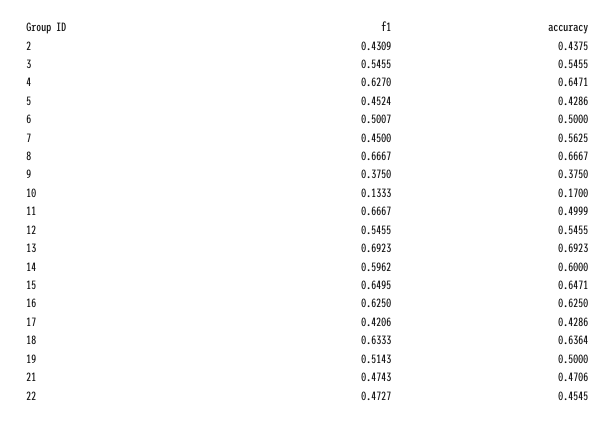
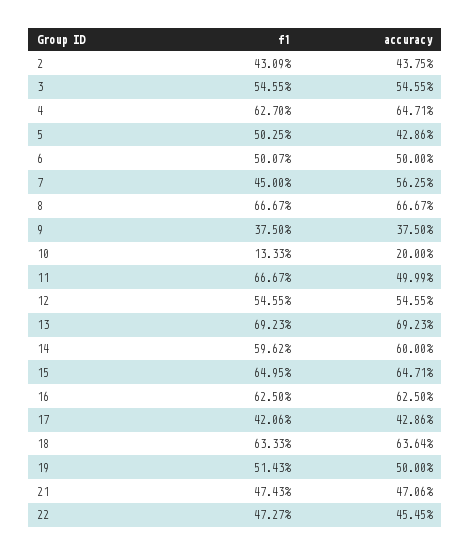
f1, 5: 0.4524 -> 0.5025
accuracy, 10: 0.17 -> 0.2

